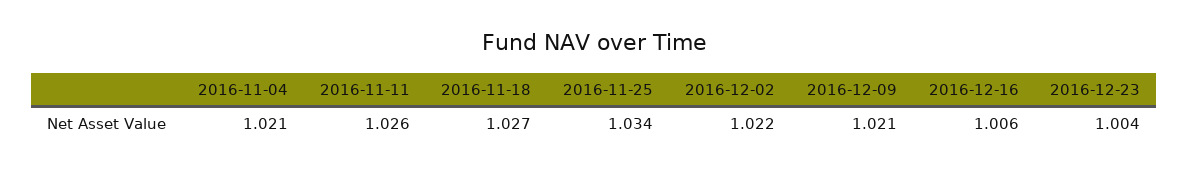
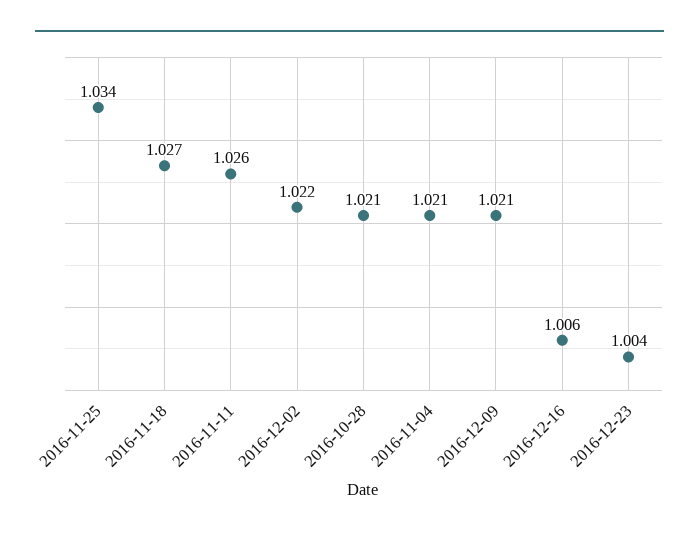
2016-10-28: none -> 1.021

